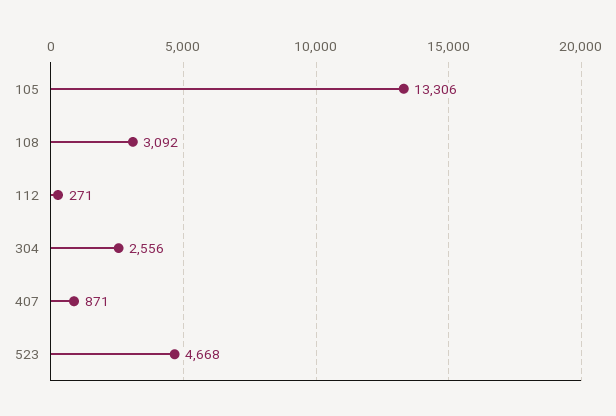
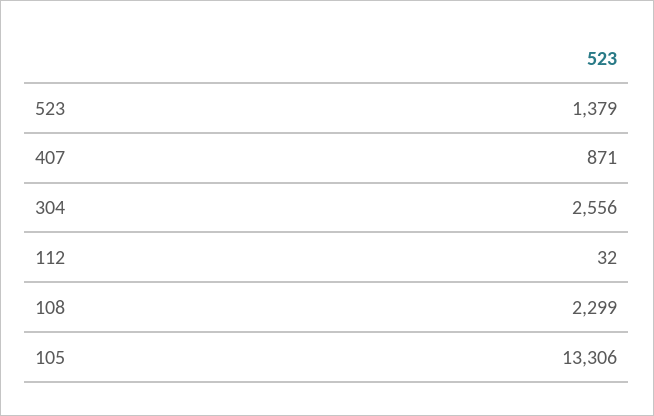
108: 3092 -> 2299
112: 271 -> 32
523: 4668 -> 1379

